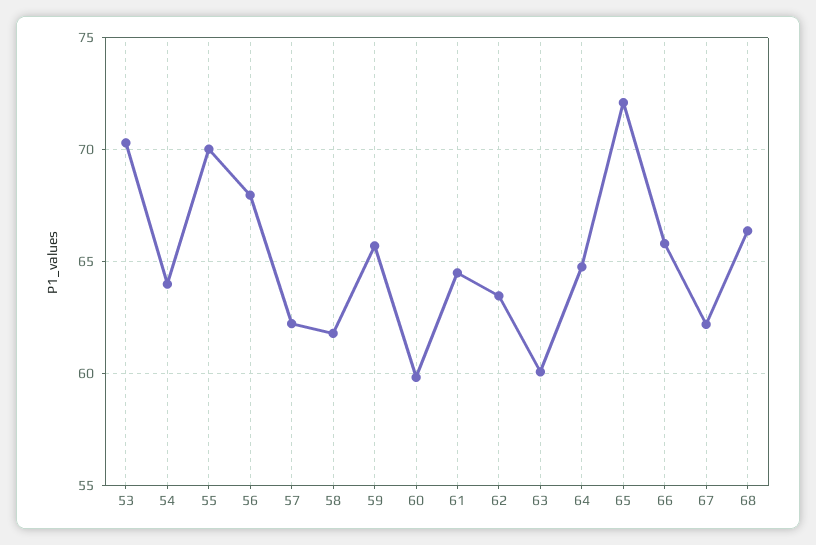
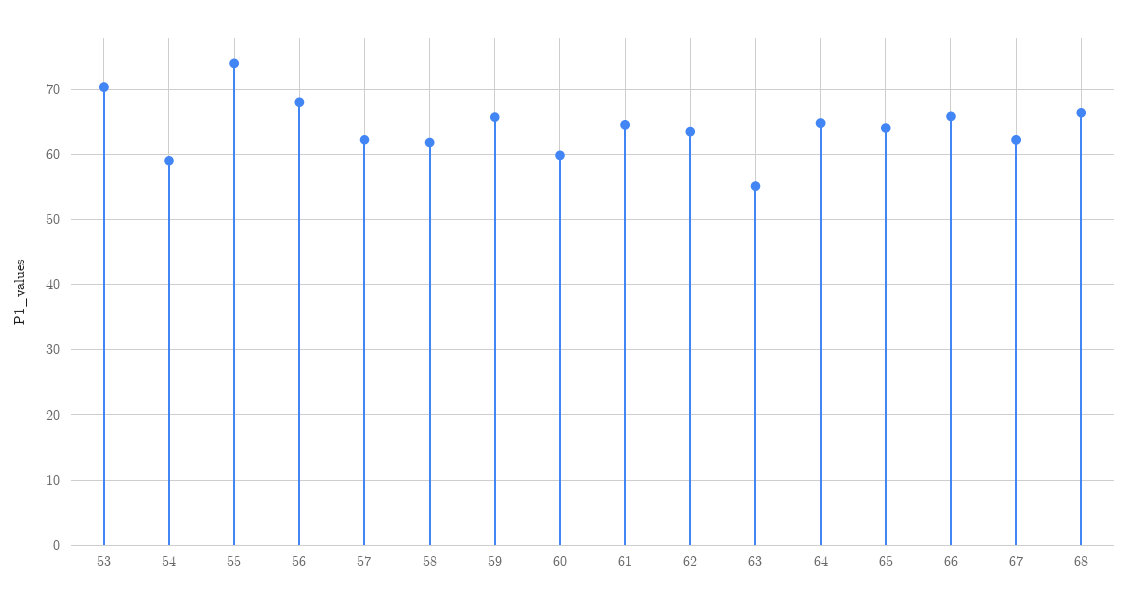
54: 64 -> 59
55: 70 -> 74
63: 60 -> 55
65: 72 -> 64

